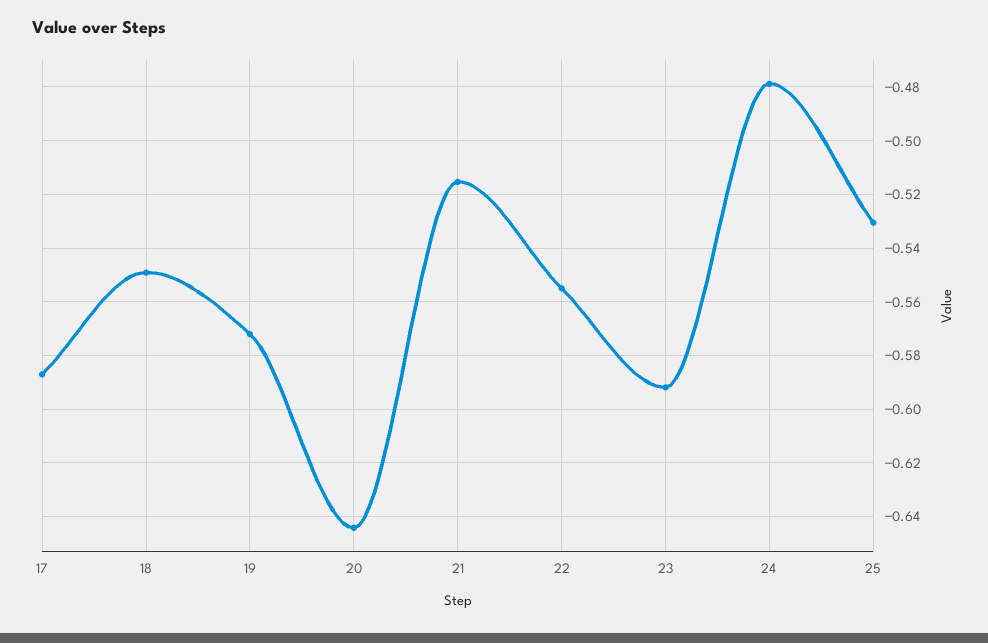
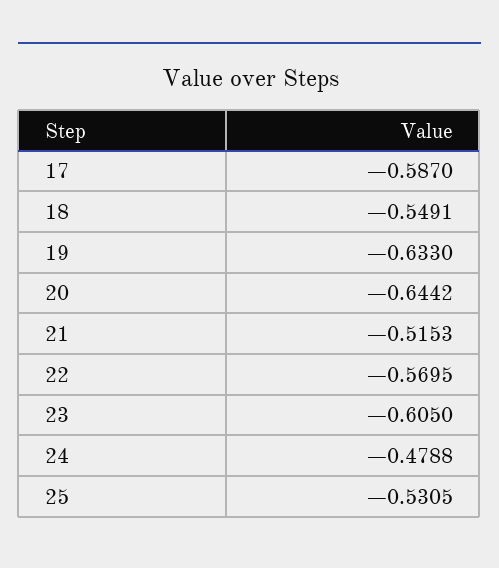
19: -0.5725 -> -0.633
22: -0.555 -> -0.5695
23: -0.5925 -> -0.605

